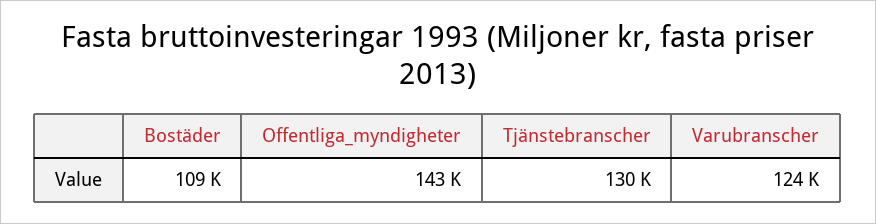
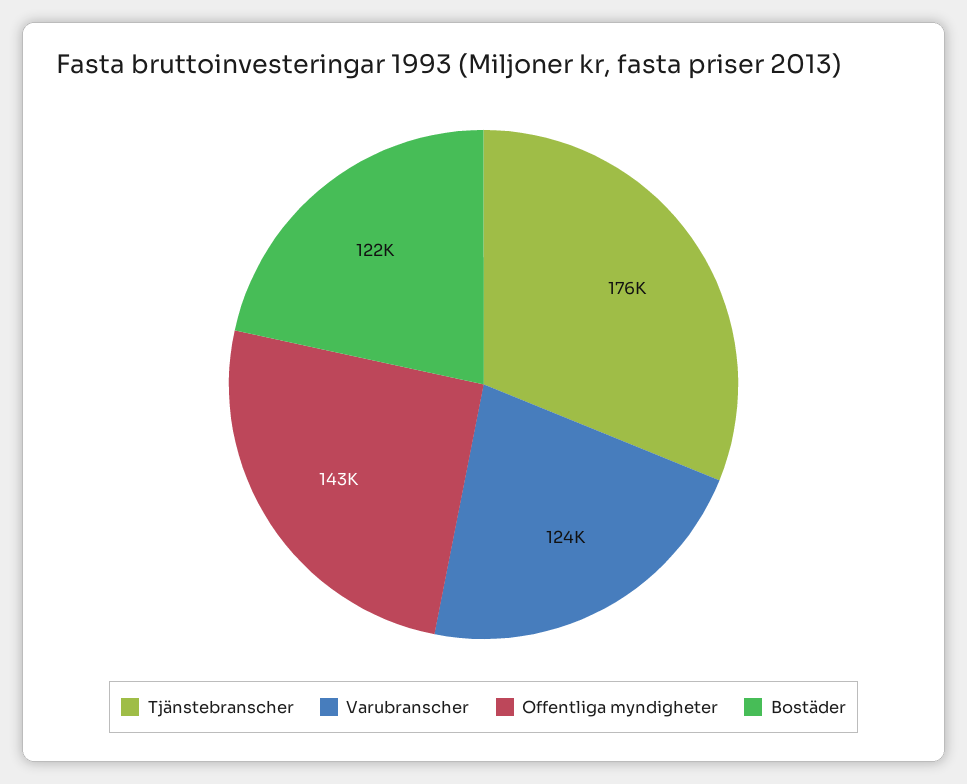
Bostäder: 109000 -> 122000
Tjänstebranscher: 130000 -> 176000

